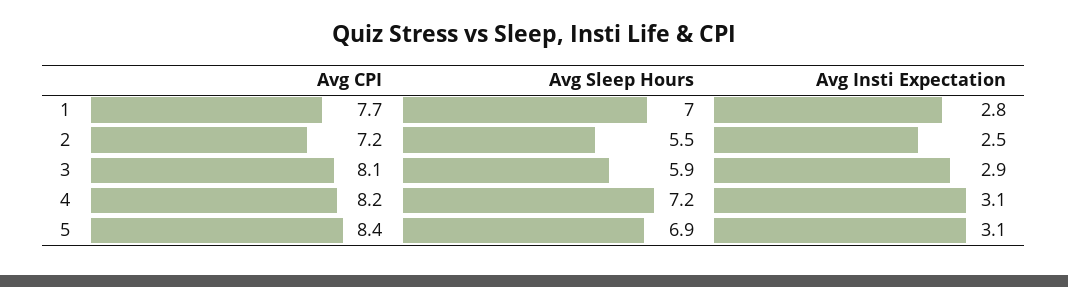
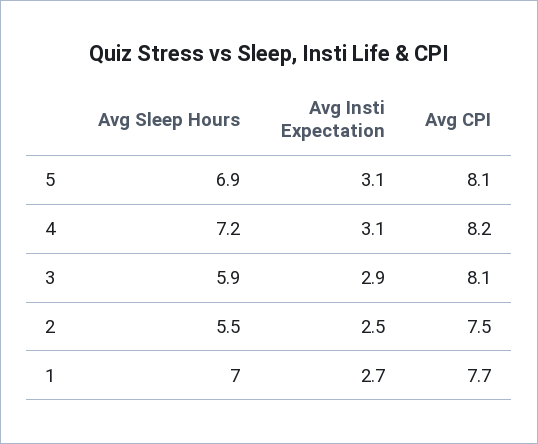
Avg Insti Expectation, 1: 2.8 -> 2.7
Avg CPI, 2: 7.2 -> 7.5
Avg CPI, 5: 8.4 -> 8.1

